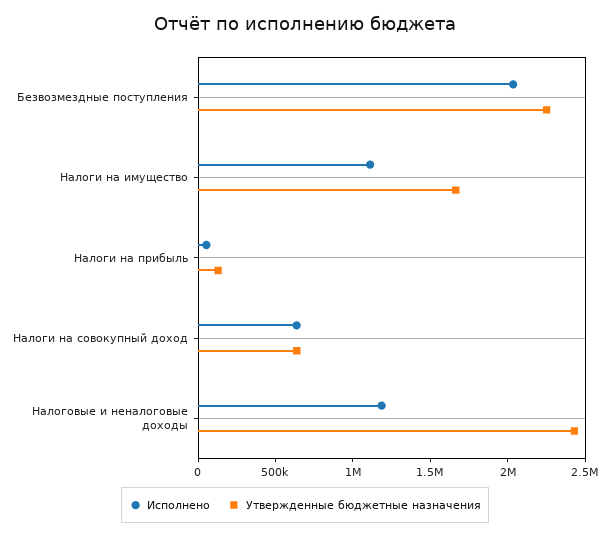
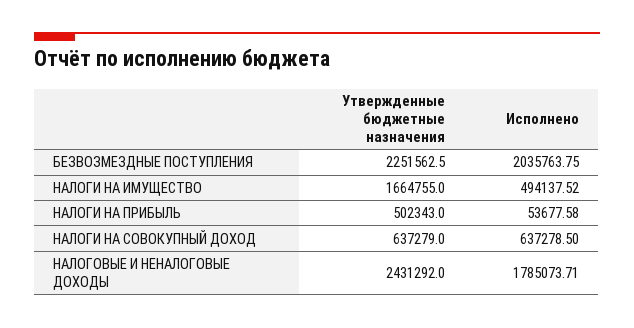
Исполнено, Налоги на имущество: 1100000 -> 494137.52
Утвержденные бюджетные назначения, Налоги на прибыль: 100000 -> 502343
Исполнено, Налоговые и неналоговые доходы: 1200000 -> 1785073.71

